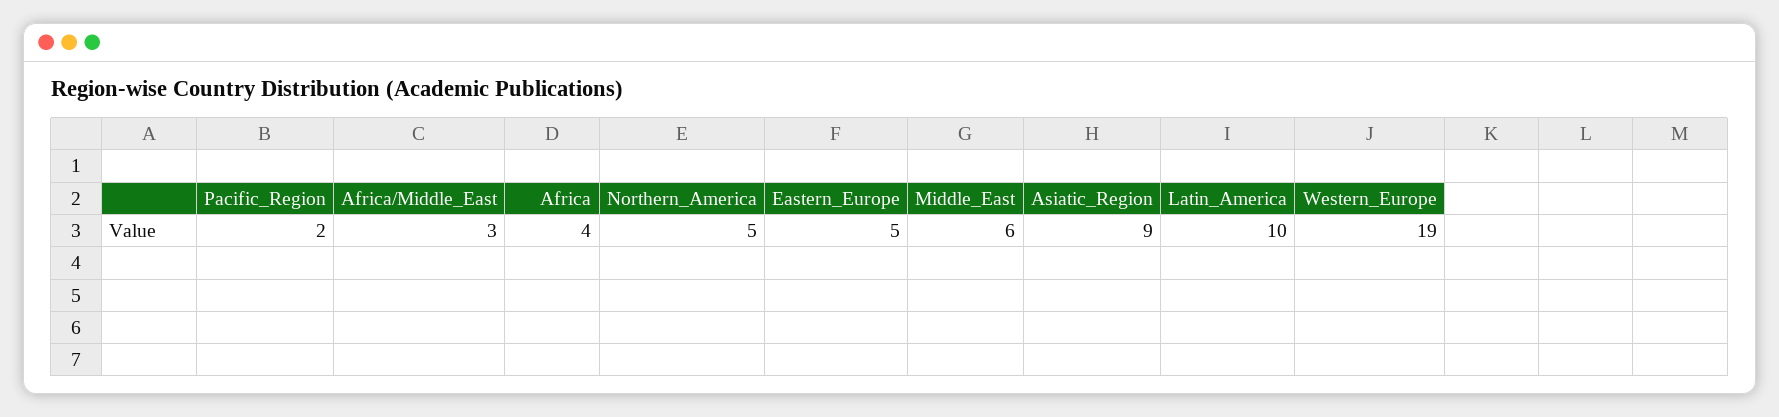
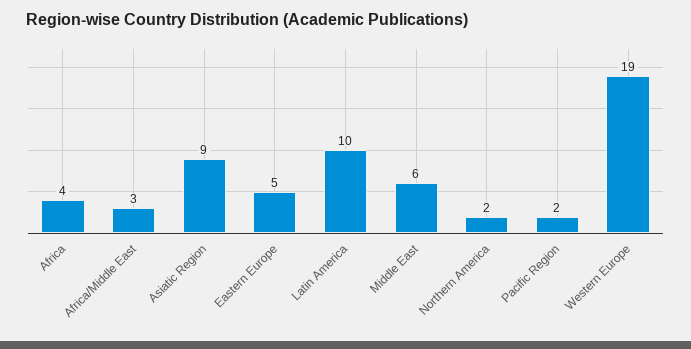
Northern_America: 5 -> 2

